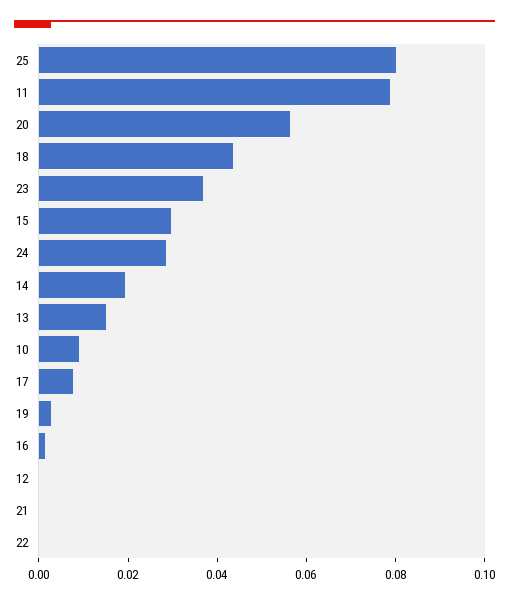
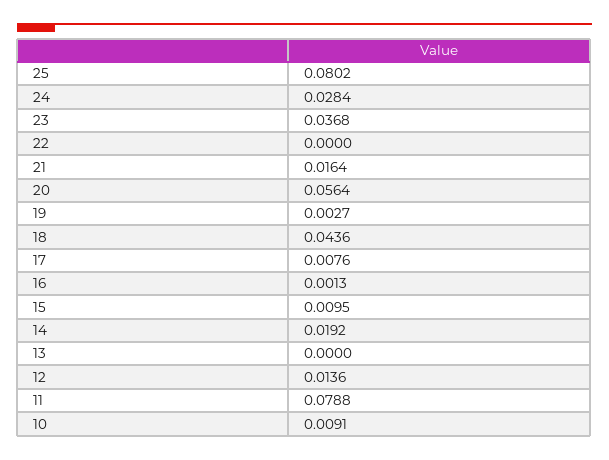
15: 0.03 -> 0.0095
13: 0.015 -> 0
12: 0 -> 0.0136
21: 0 -> 0.0164

